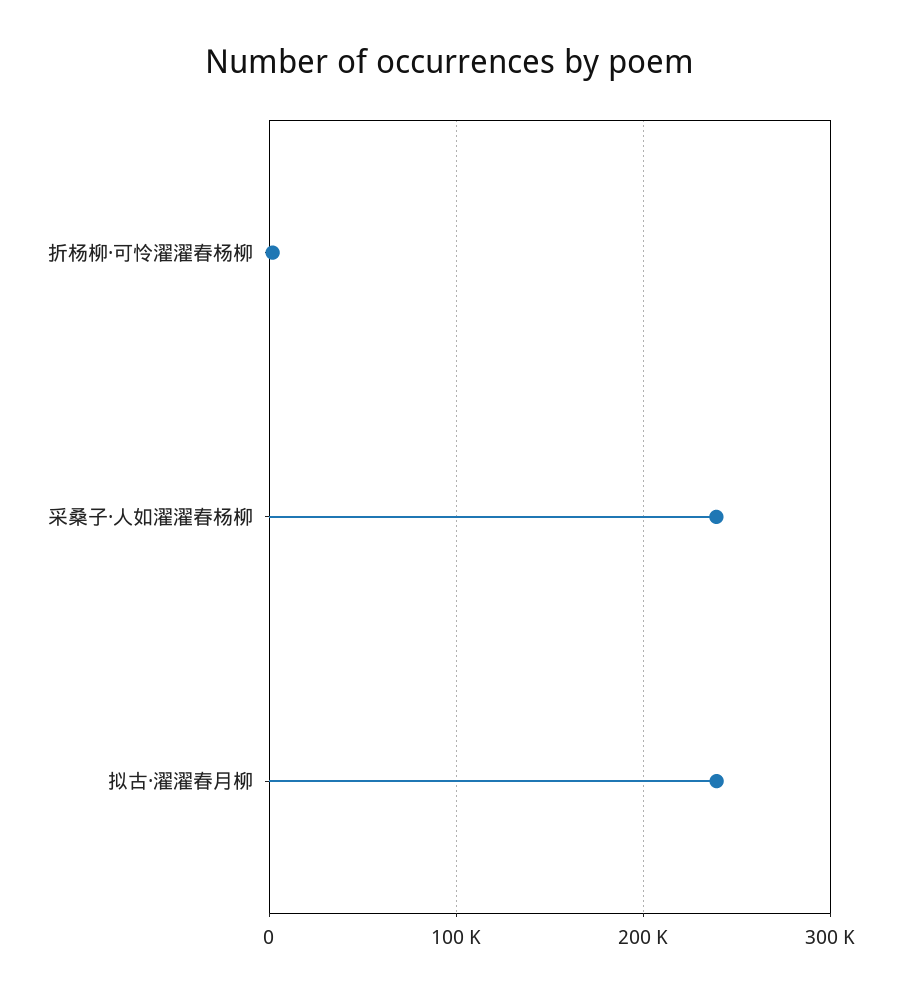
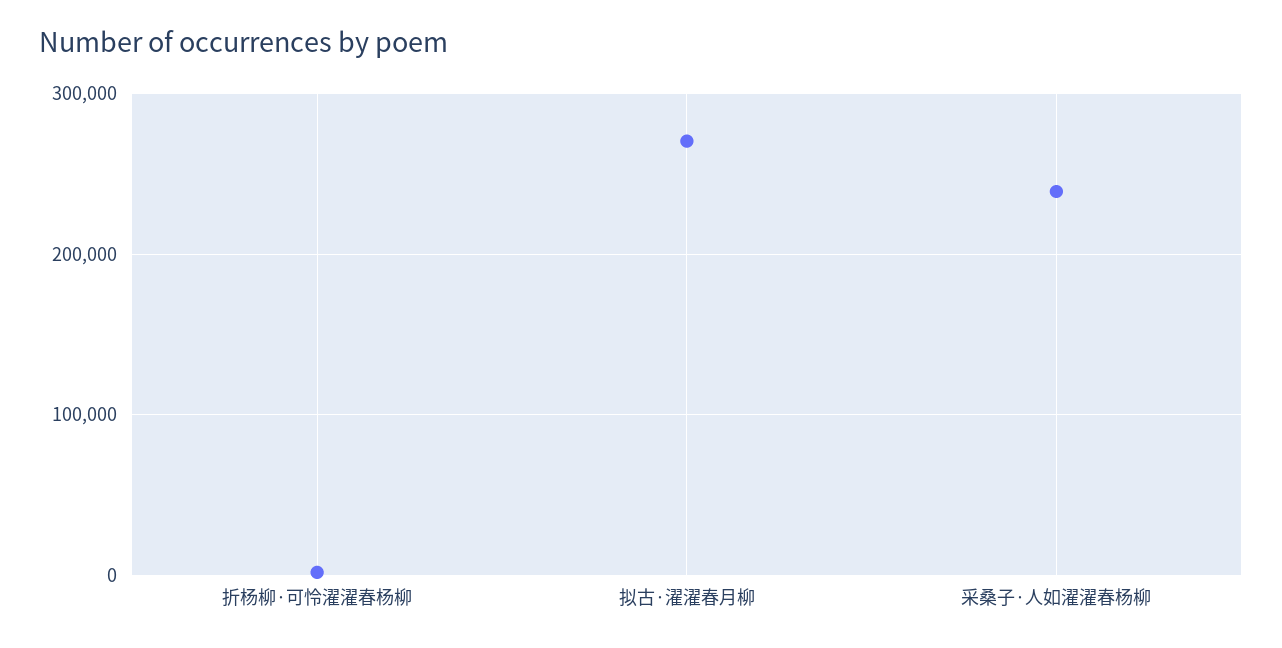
拟古·濯濯春月柳: 240000 -> 270000

